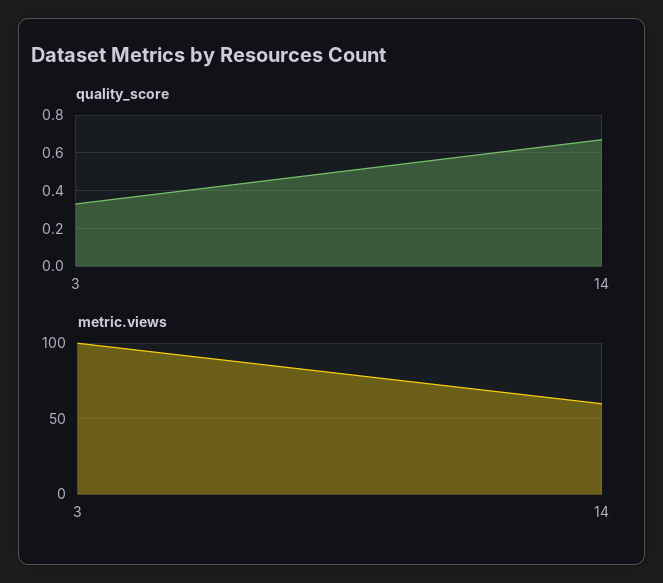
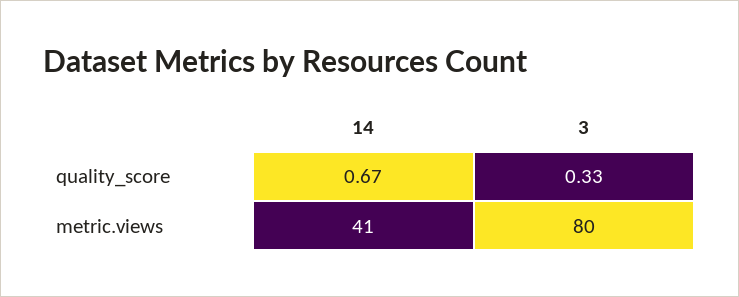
metric.views, 3: 100 -> 80
metric.views, 14: 60 -> 41

